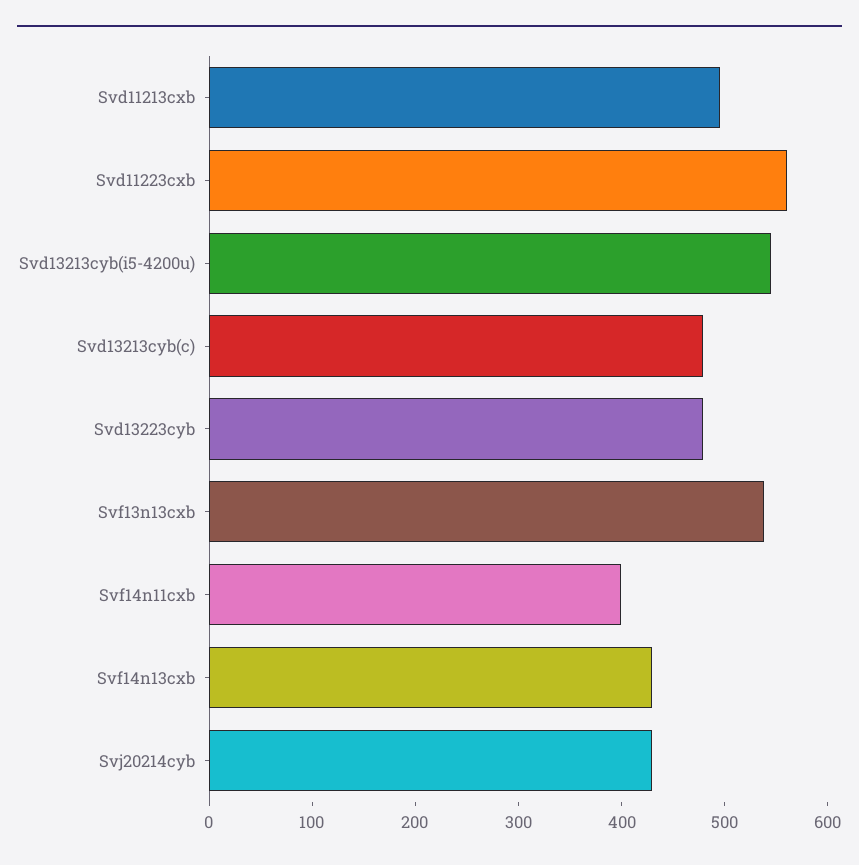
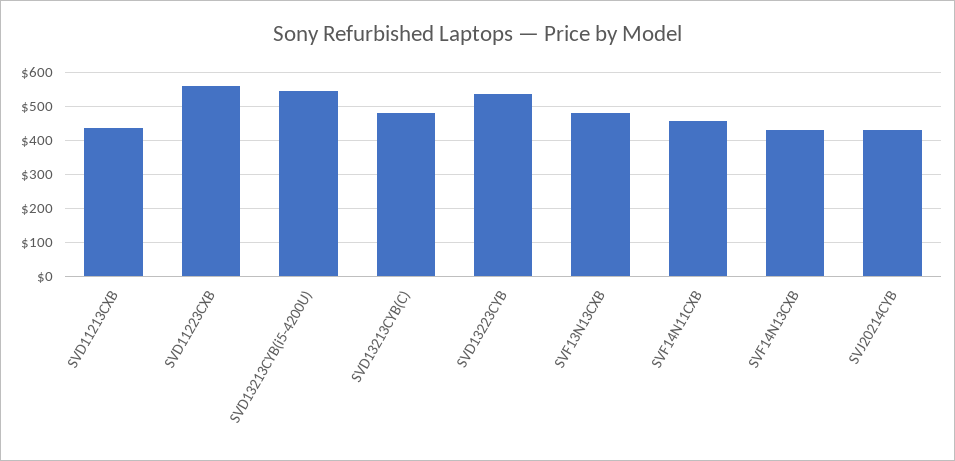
Svd11213cxb: 500 -> 440
Svd13223cyb: 480 -> 540
Svf13n13cxb: 540 -> 480
Svf14n11cxb: 400 -> 460

